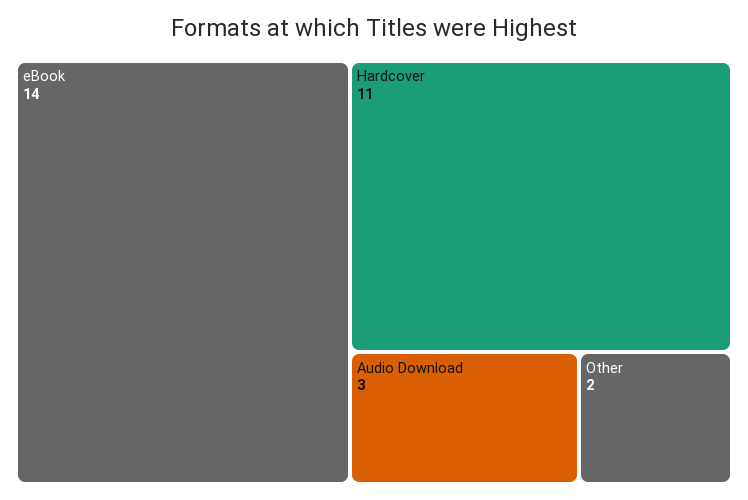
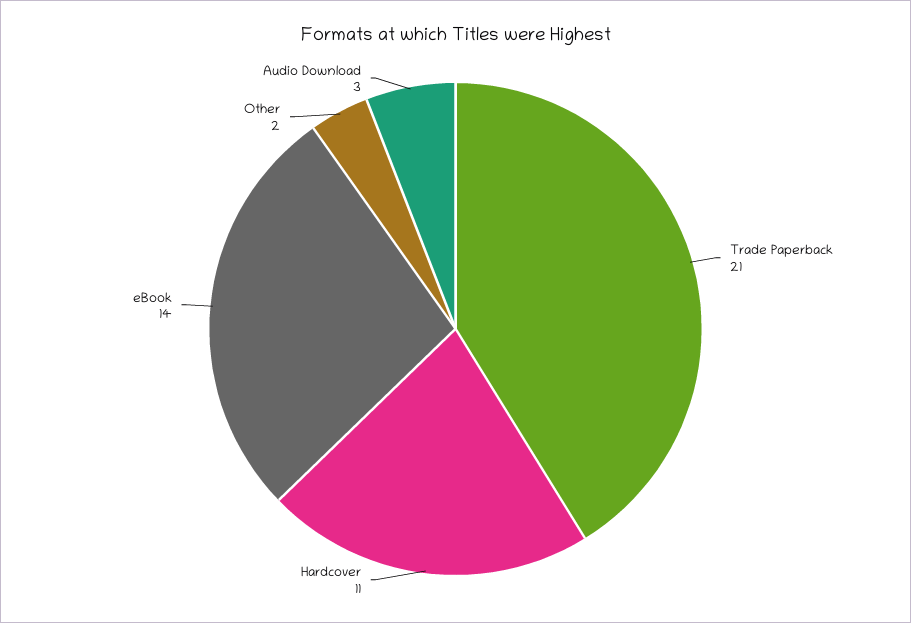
Trade Paperback: none -> 21

